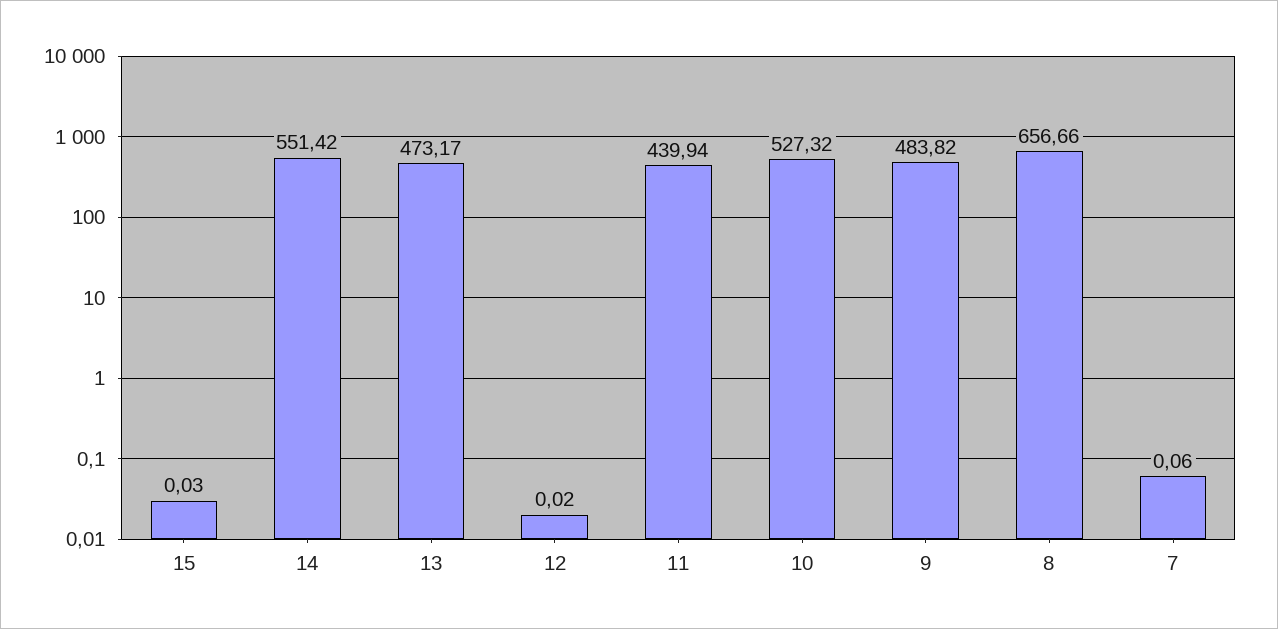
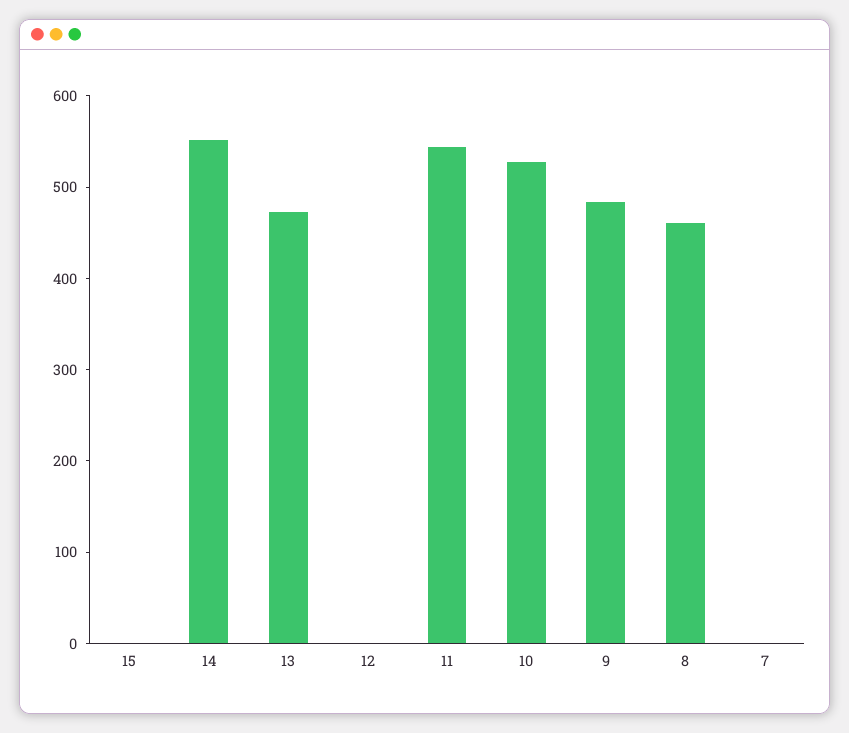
11: 439.94 -> 540
8: 656.66 -> 460

